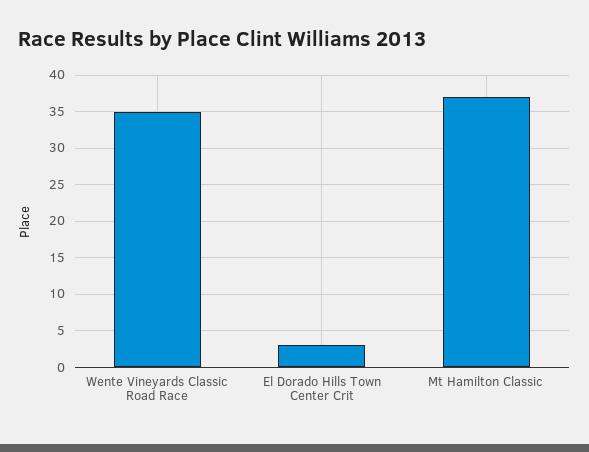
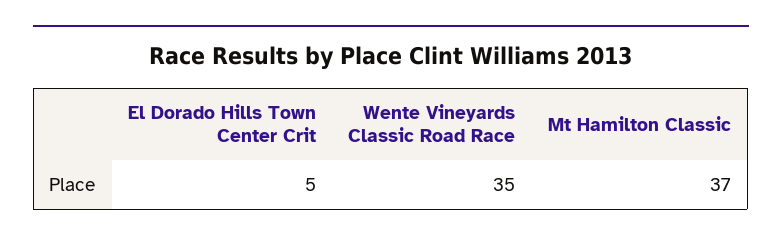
El Dorado Hills Town Center Crit: 3 -> 5

